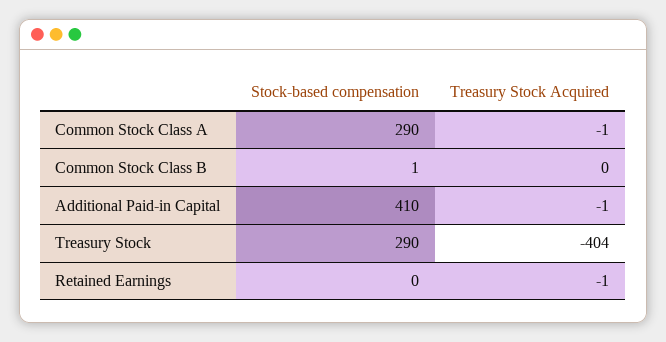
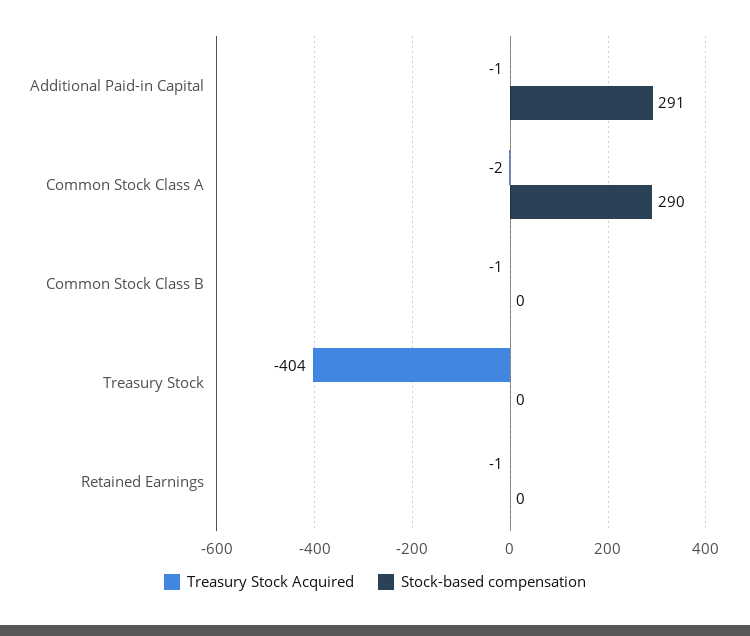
Treasury Stock Acquired, Common Stock Class A: -1 -> -2
Stock-based compensation, Common Stock Class B: 1 -> 0
Treasury Stock Acquired, Common Stock Class B: 0 -> -1
Stock-based compensation, Additional Paid-in Capital: 410 -> 291
Stock-based compensation, Treasury Stock: 290 -> 0

